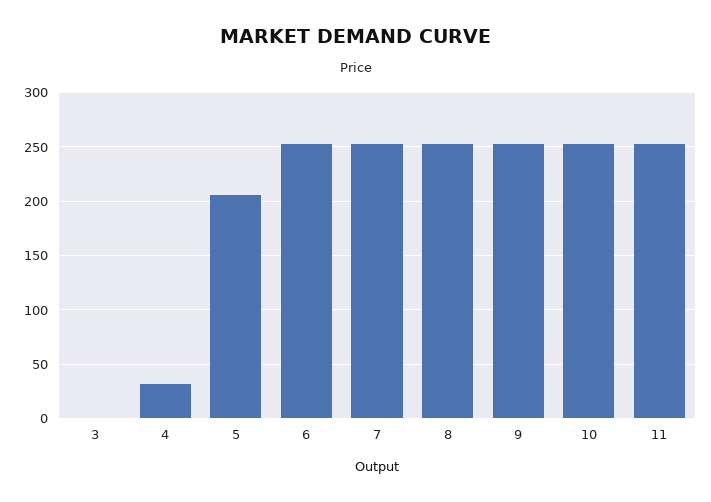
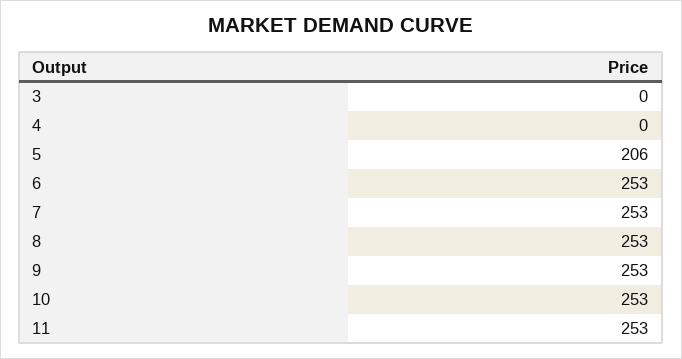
4: 30 -> 0

